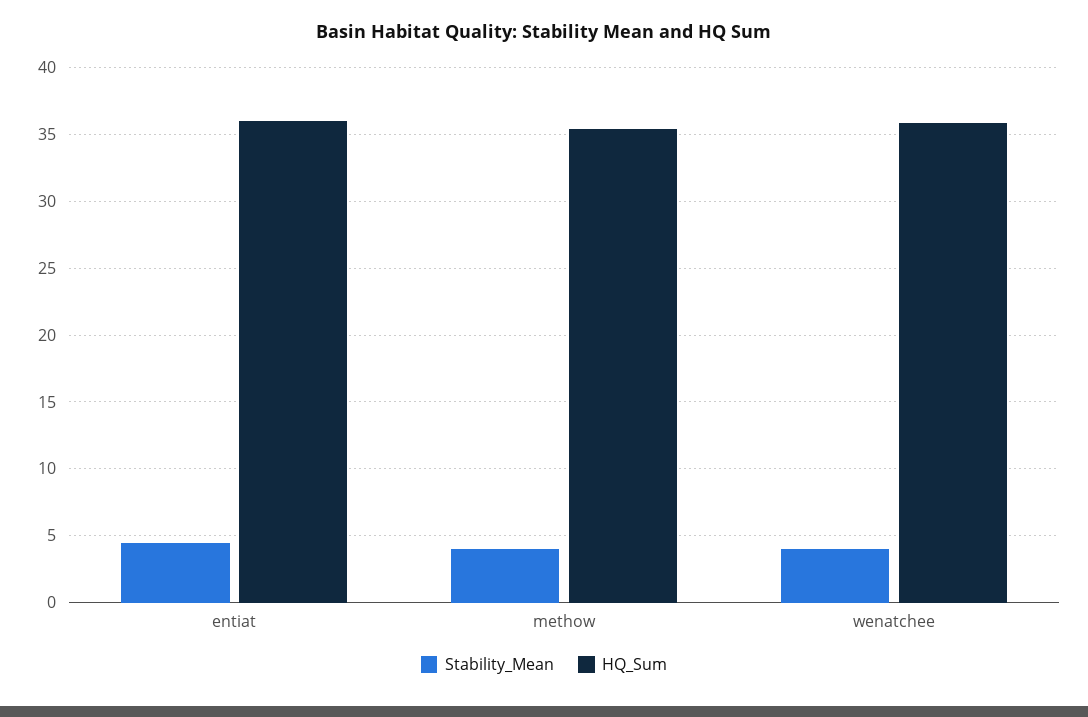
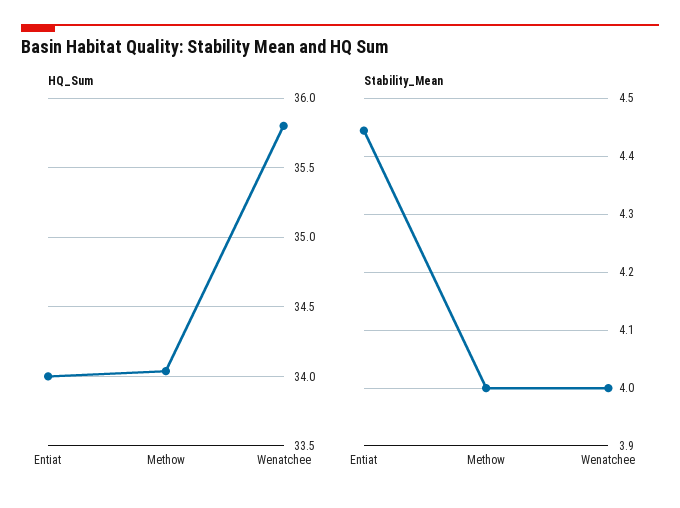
HQ_Sum, entiat: 36 -> 34
HQ_Sum, methow: 35.5 -> 34.05

